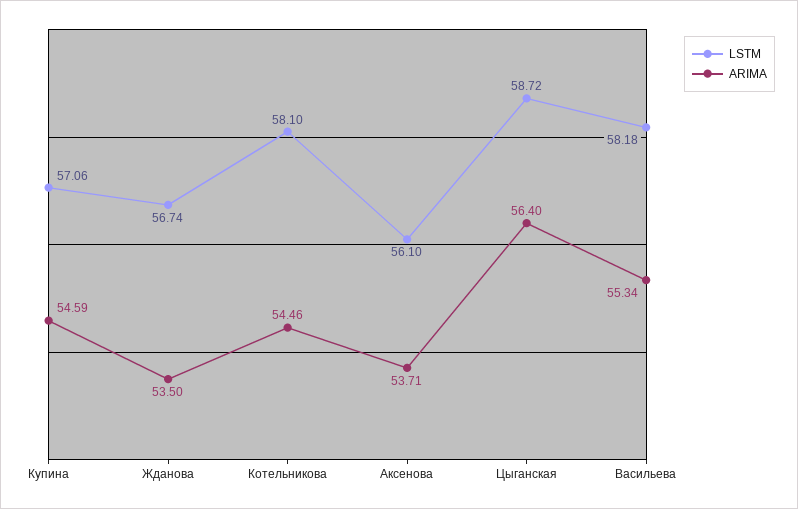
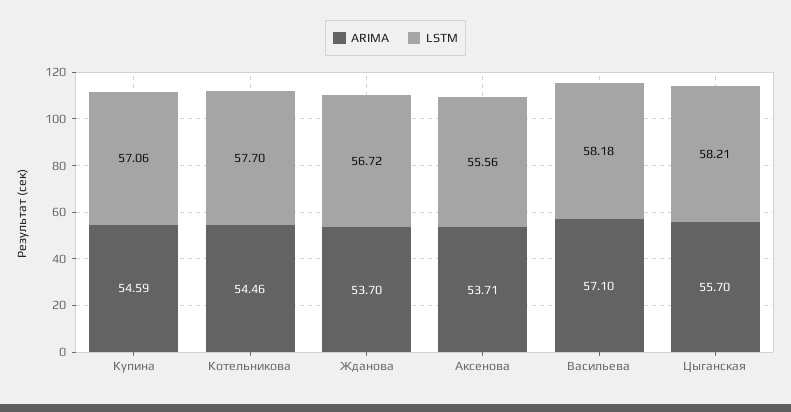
LSTM, Жданова: 56.74 -> 56.72
ARIMA, Жданова: 53.5 -> 53.7
LSTM, Котельникова: 58.1 -> 57.7
LSTM, Аксенова: 56.1 -> 55.56
LSTM, Цыганская: 58.72 -> 58.21
ARIMA, Цыганская: 56.4 -> 55.7
ARIMA, Васильева: 55.34 -> 57.1

